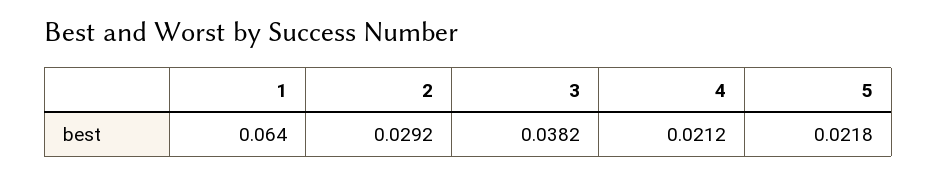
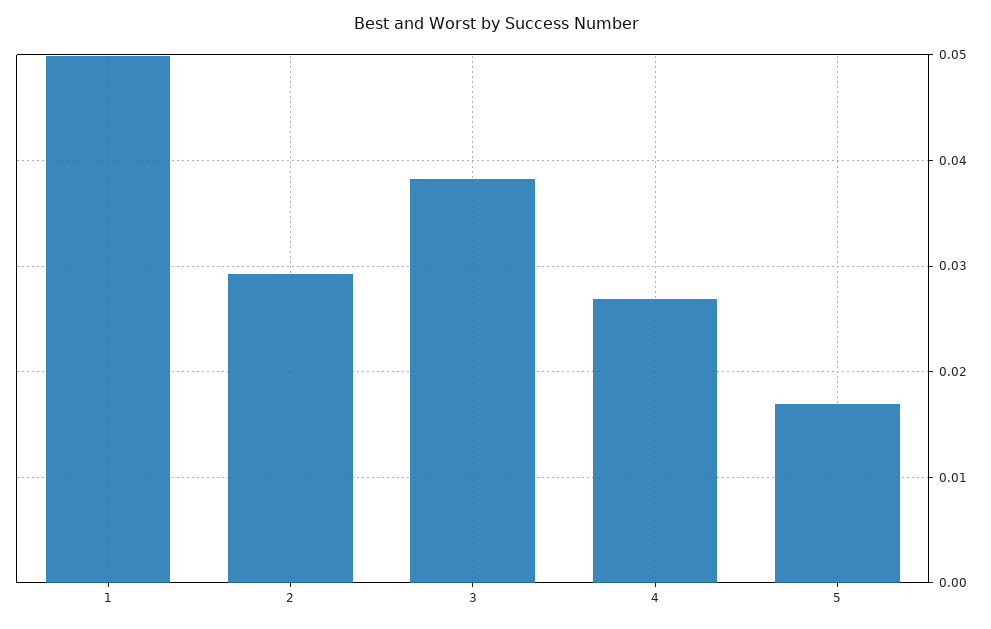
1: 0.064 -> 0.05
4: 0.0212 -> 0.027
5: 0.0218 -> 0.017

